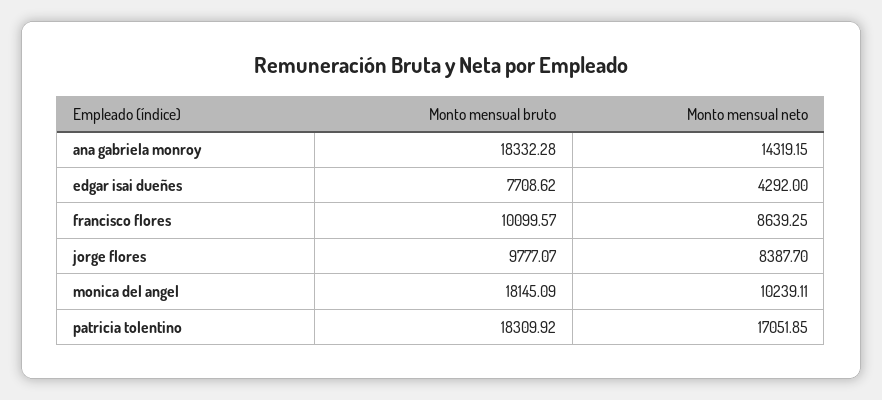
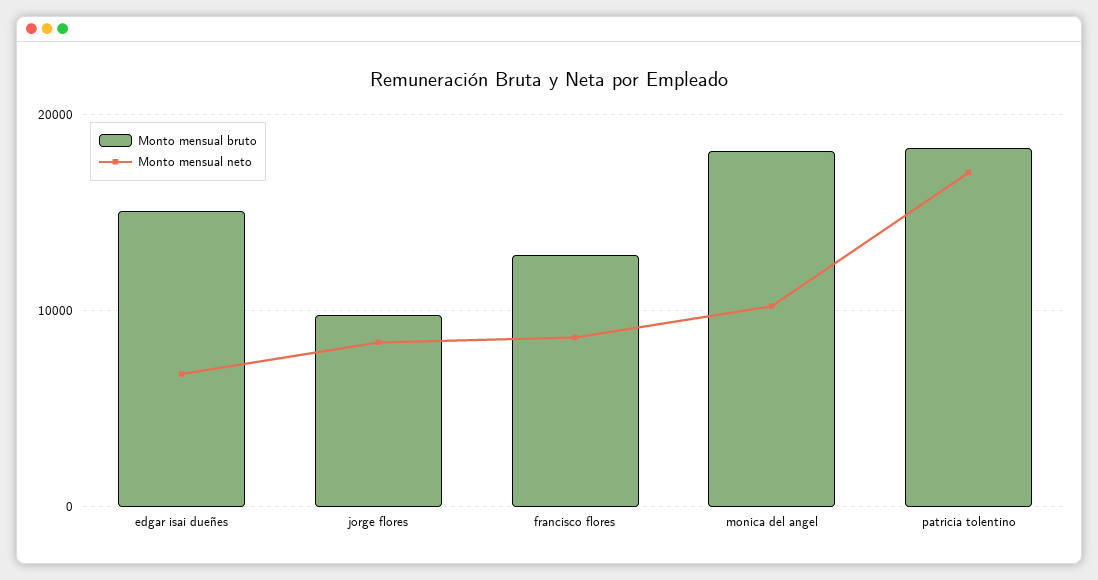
Monto mensual bruto, ana gabriela monroy: 18332.28 -> none
Monto mensual neto, ana gabriela monroy: 14319.15 -> none
Monto mensual bruto, edgar isai dueñes: 7708.62 -> 15000
Monto mensual neto, edgar isai dueñes: 4292 -> 7000
Monto mensual bruto, francisco flores: 10099.57 -> 13000

